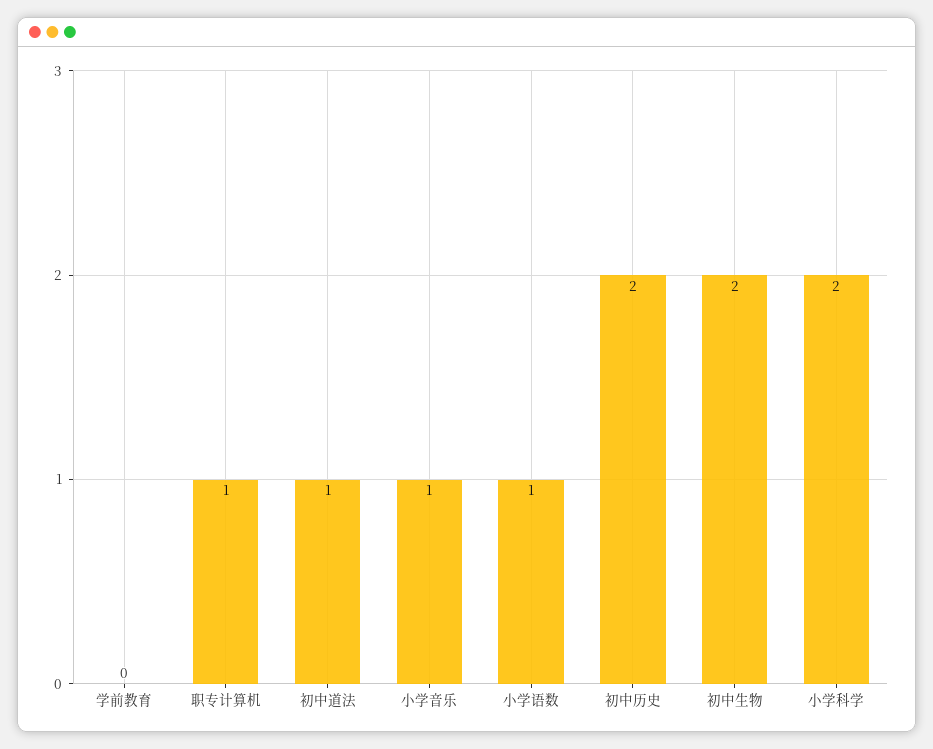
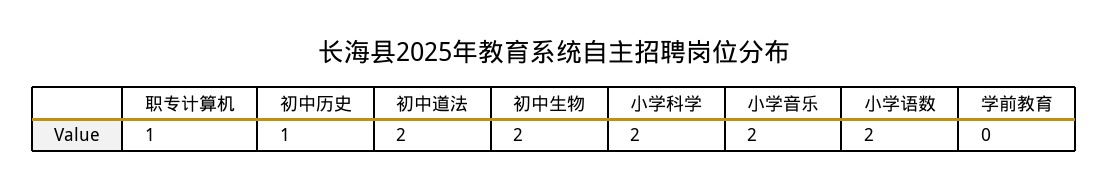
初中道法: 1 -> 2
小学音乐: 1 -> 2
小学语数: 1 -> 2
初中历史: 2 -> 1

